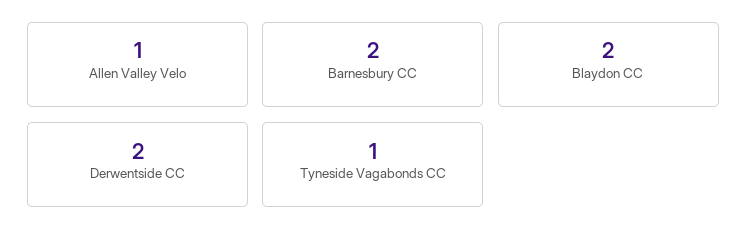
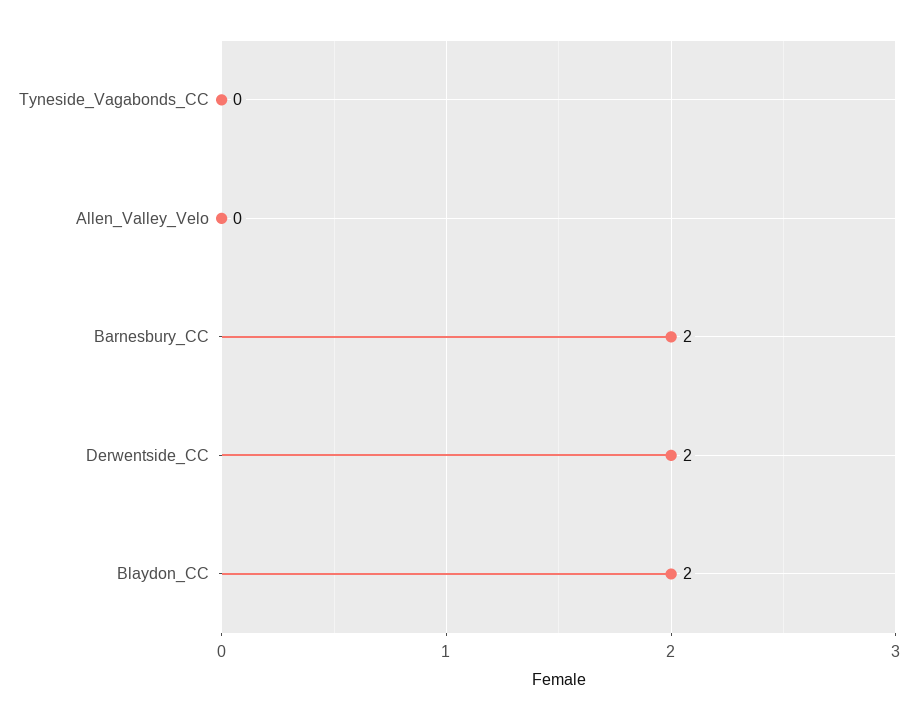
Allen Valley Velo: 1 -> 0
Tyneside Vagabonds CC: 1 -> 0

